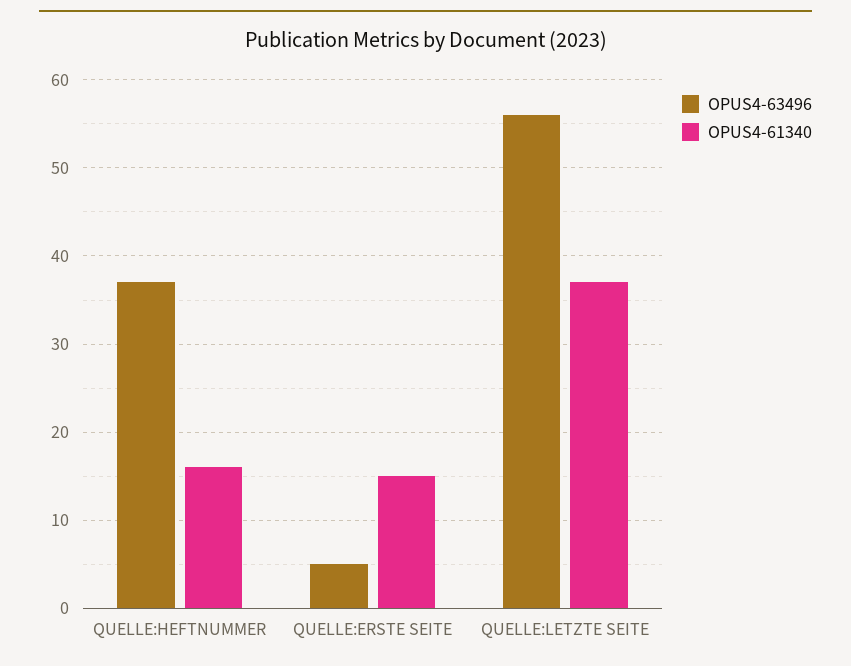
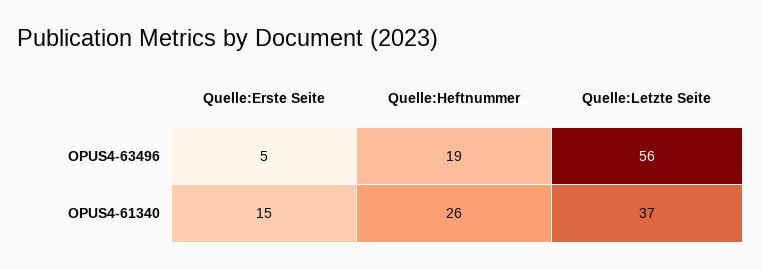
OPUS4-63496, QUELLE:HEFTNUMMER: 37 -> 19
OPUS4-61340, QUELLE:HEFTNUMMER: 16 -> 26

